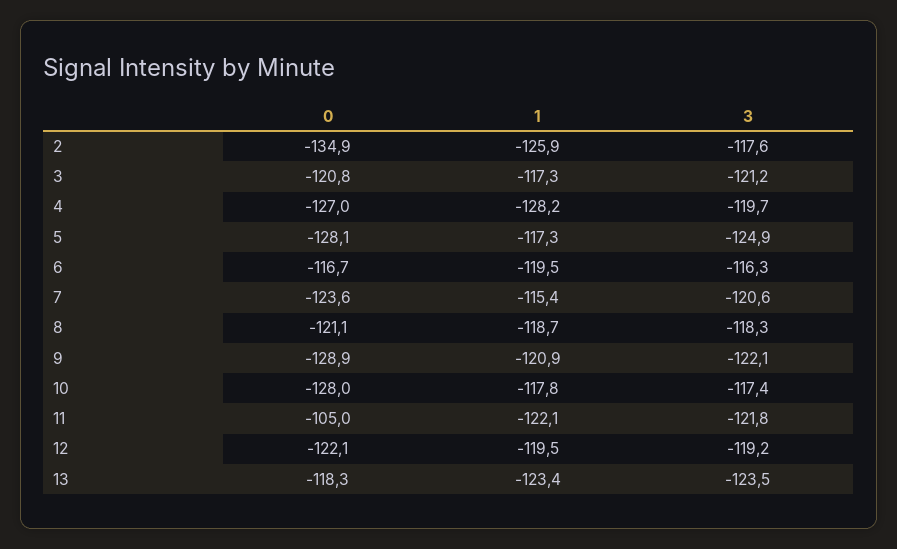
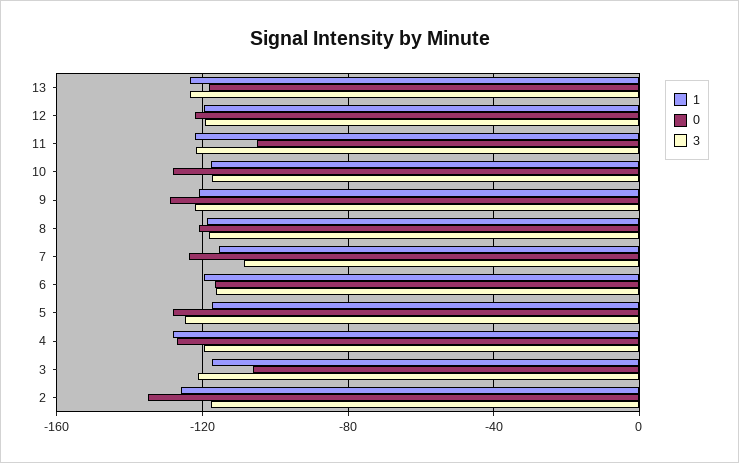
0, 3: -120.8 -> -105
3, 7: -120.6 -> -110

